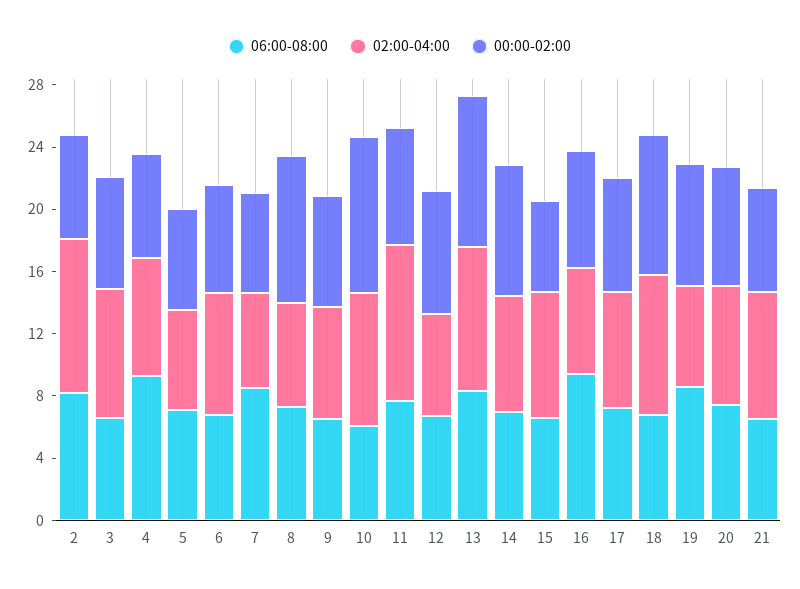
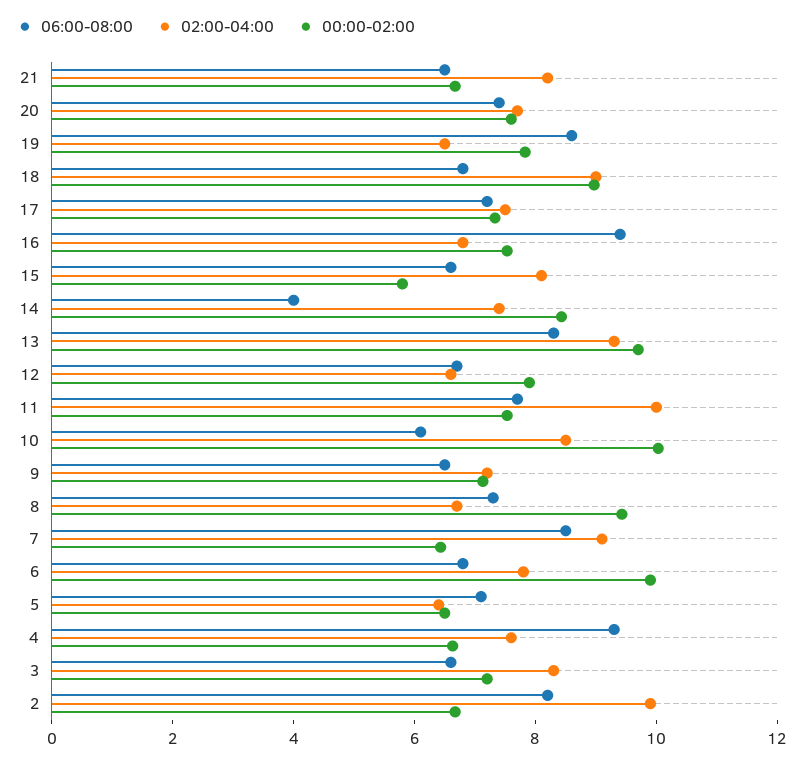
00:00-02:00, 6: 7 -> 10
02:00-04:00, 7: 6 -> 9
06:00-08:00, 14: 7 -> 4

